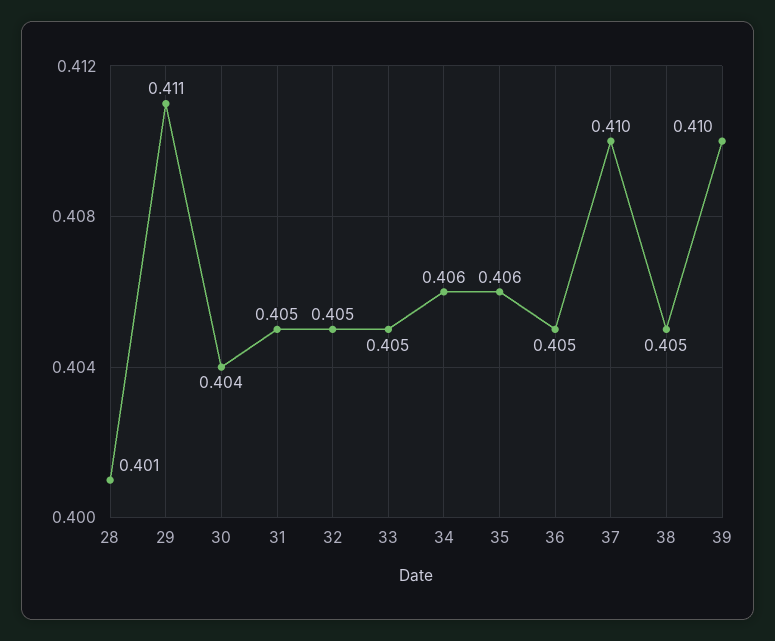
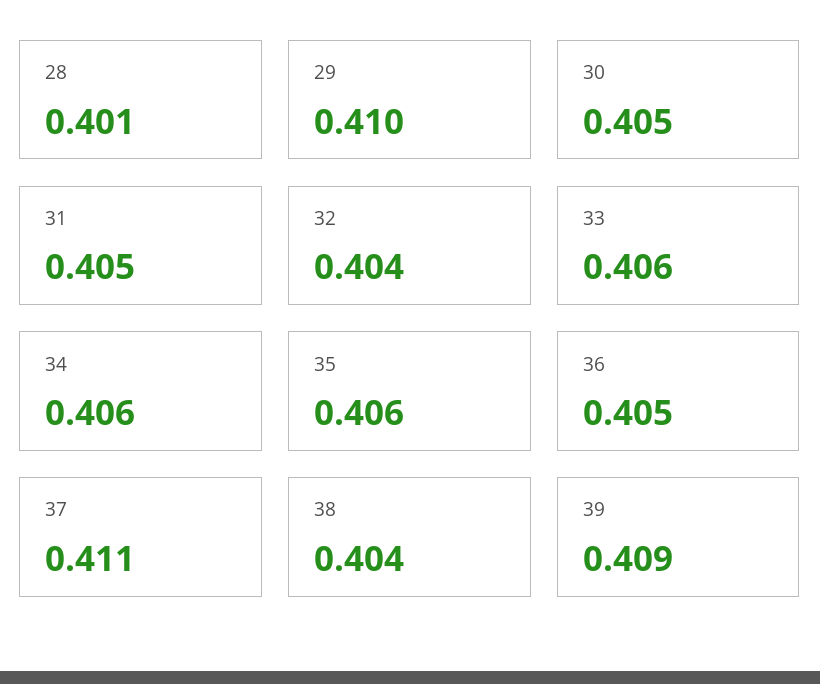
29: 0.411 -> 0.41
30: 0.404 -> 0.405
32: 0.405 -> 0.404
33: 0.405 -> 0.406
37: 0.41 -> 0.411
38: 0.405 -> 0.404
39: 0.41 -> 0.409

